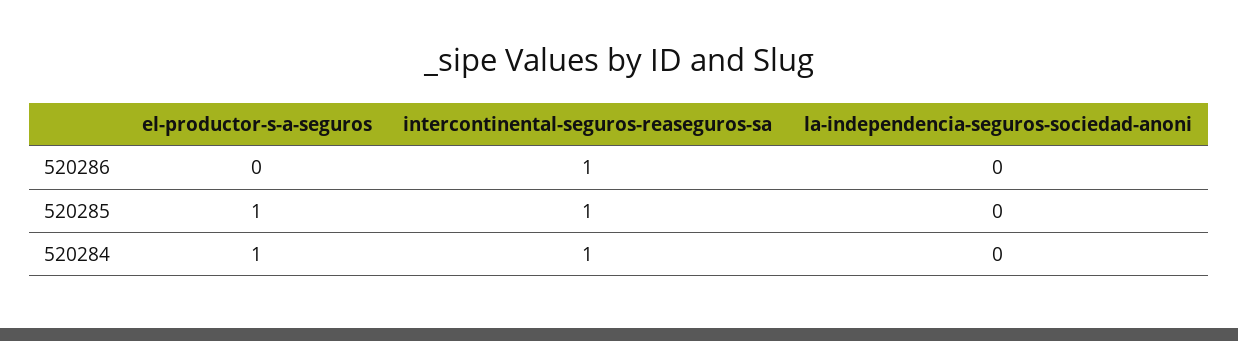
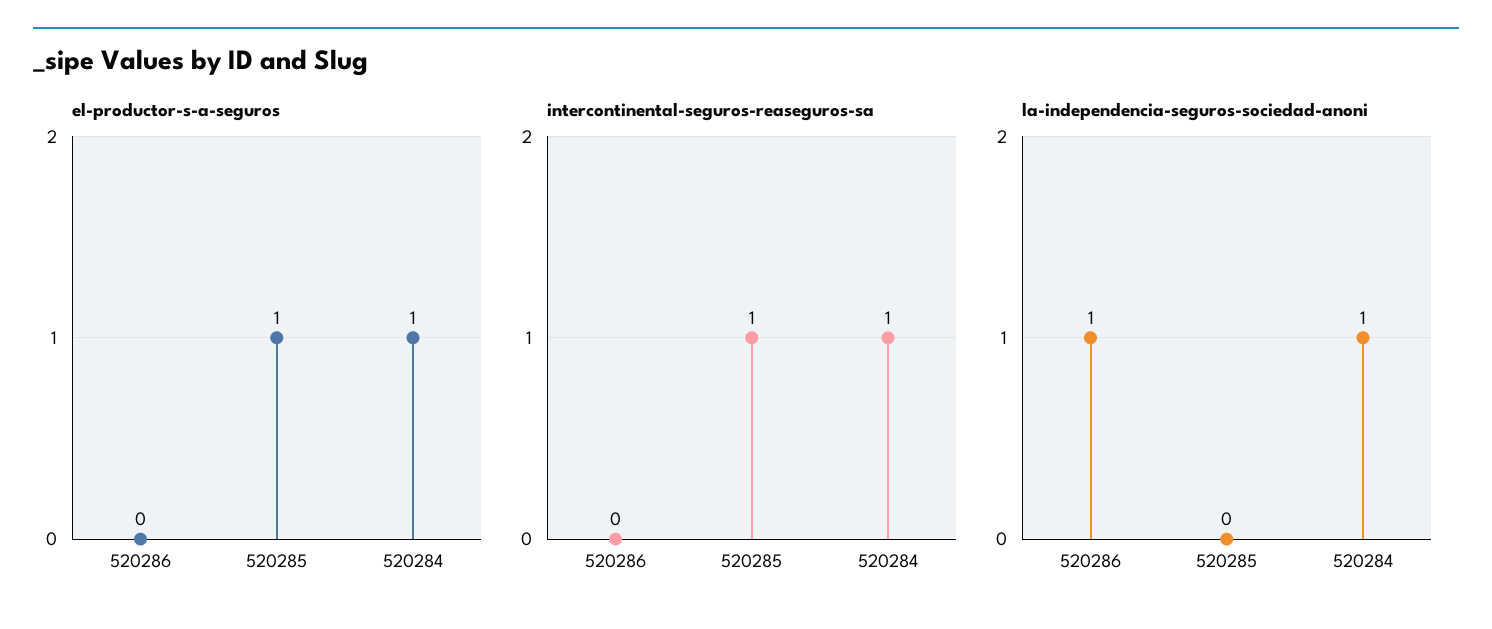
intercontinental-seguros-reaseguros-sa, 520286: 1 -> 0
la-independencia-seguros-sociedad-anoni, 520286: 0 -> 1
la-independencia-seguros-sociedad-anoni, 520284: 0 -> 1

